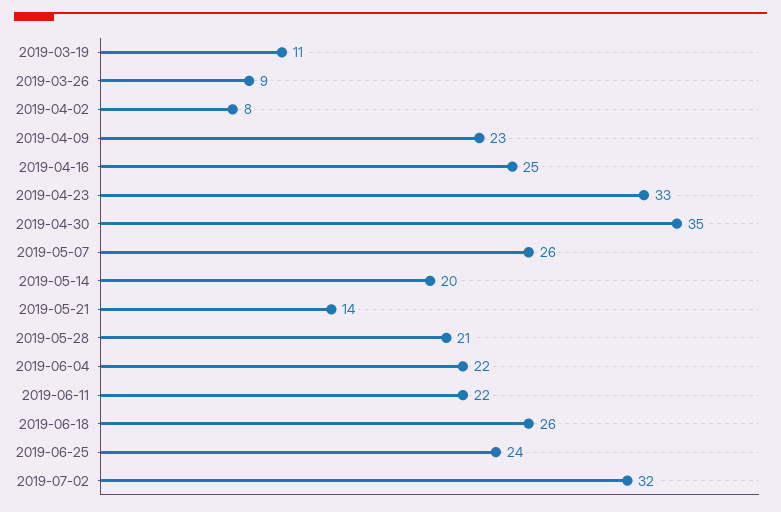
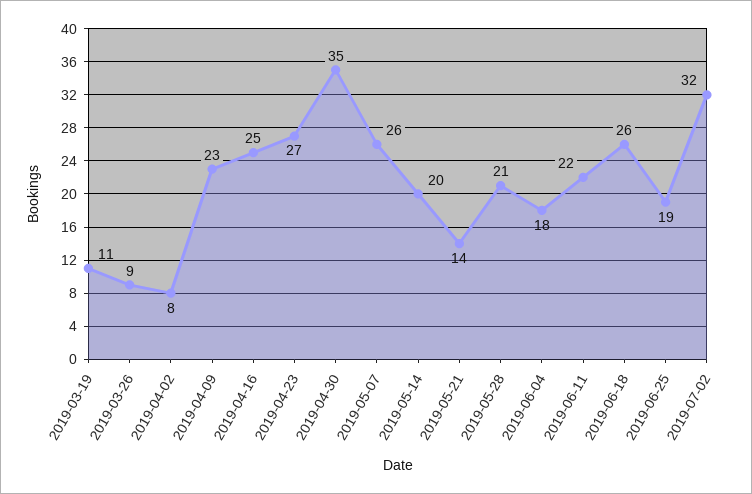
2019-04-23: 33 -> 27
2019-06-04: 22 -> 18
2019-06-25: 24 -> 19

